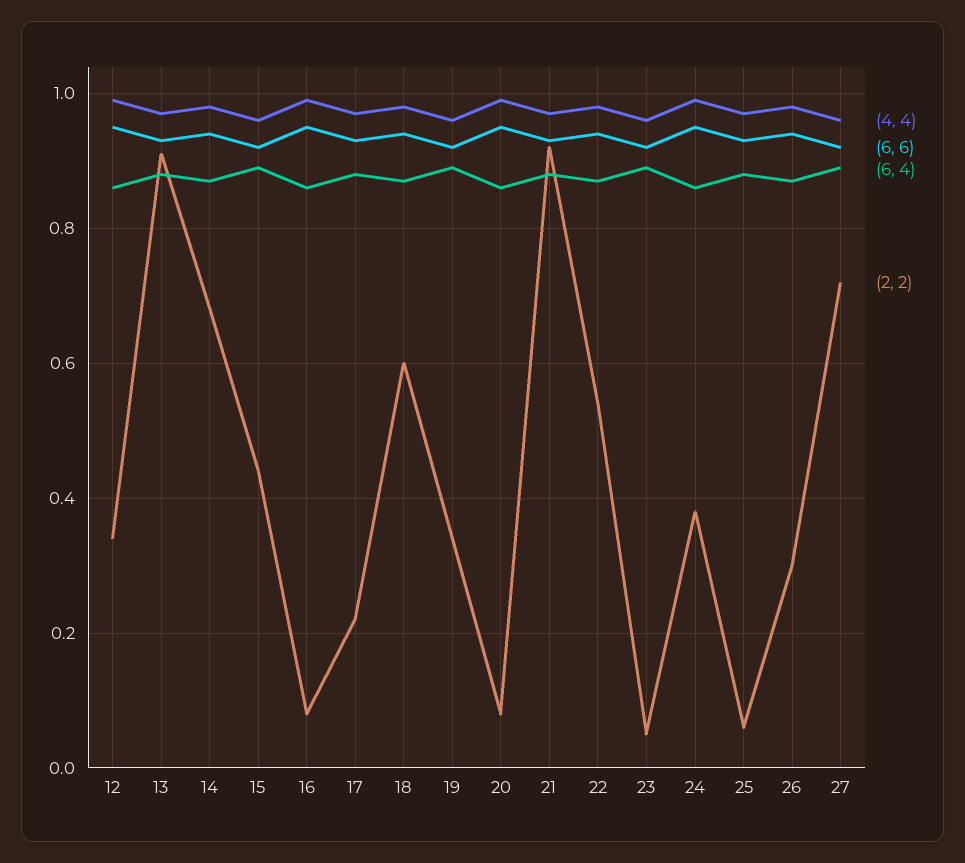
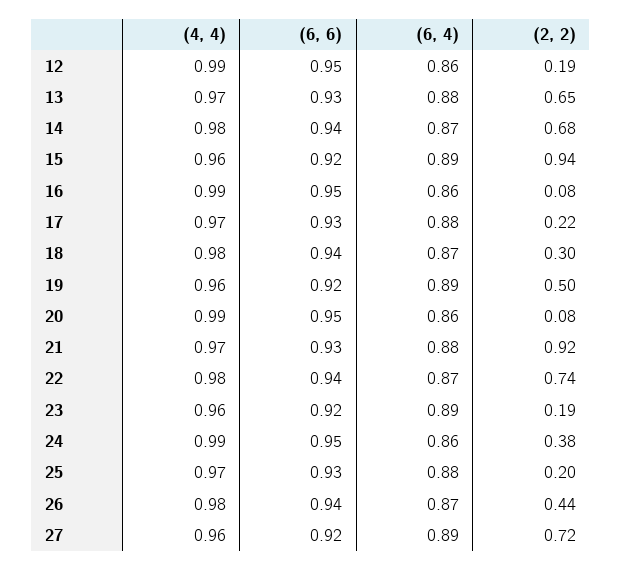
(2, 2), 12: 0.35 -> 0.19
(2, 2), 13: 0.9 -> 0.65
(2, 2), 15: 0.45 -> 0.94
(2, 2), 18: 0.6 -> 0.3
(2, 2), 19: 0.35 -> 0.5
(2, 2), 22: 0.55 -> 0.74
(2, 2), 23: 0.05 -> 0.19
(2, 2), 25: 0.05 -> 0.2
(2, 2), 26: 0.3 -> 0.44

